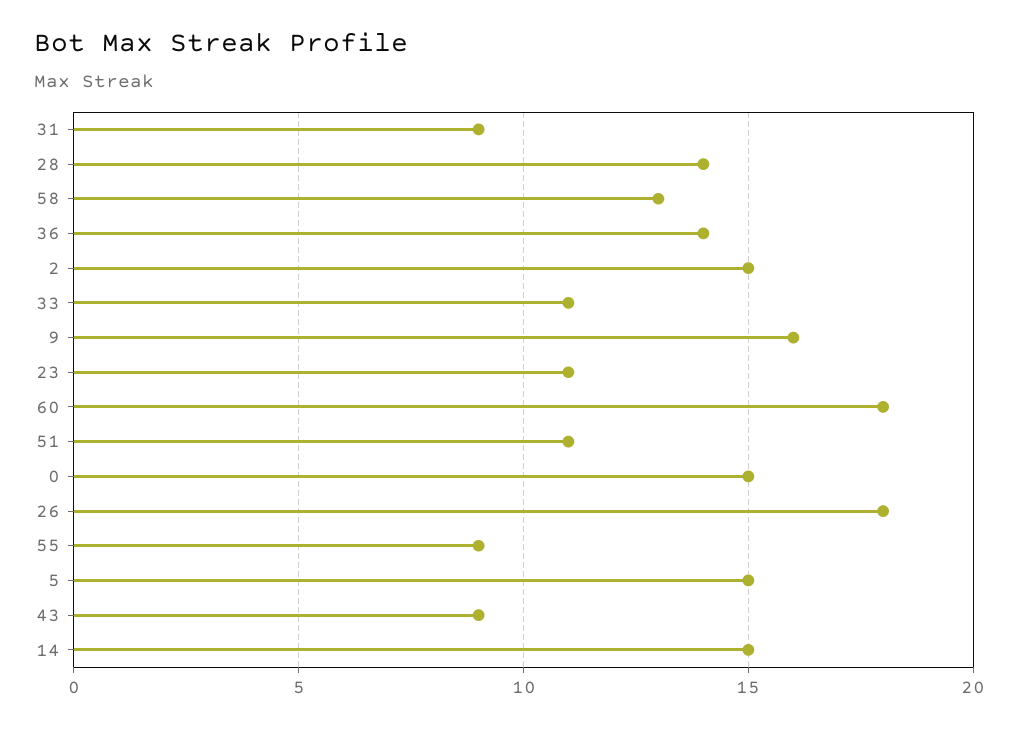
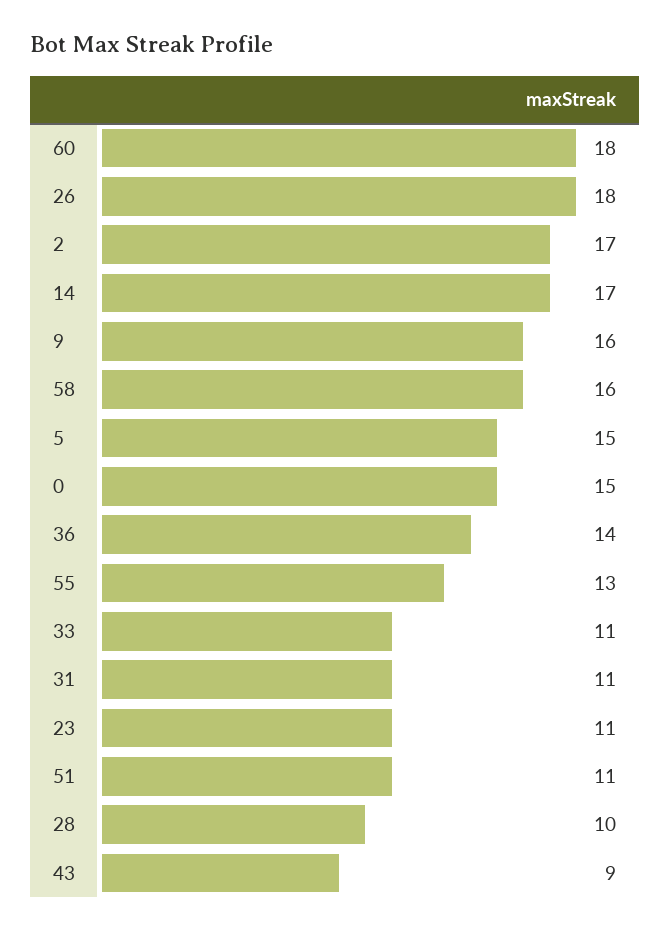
31: 9 -> 11
28: 14 -> 10
58: 13 -> 16
2: 15 -> 17
55: 9 -> 13
14: 15 -> 17

